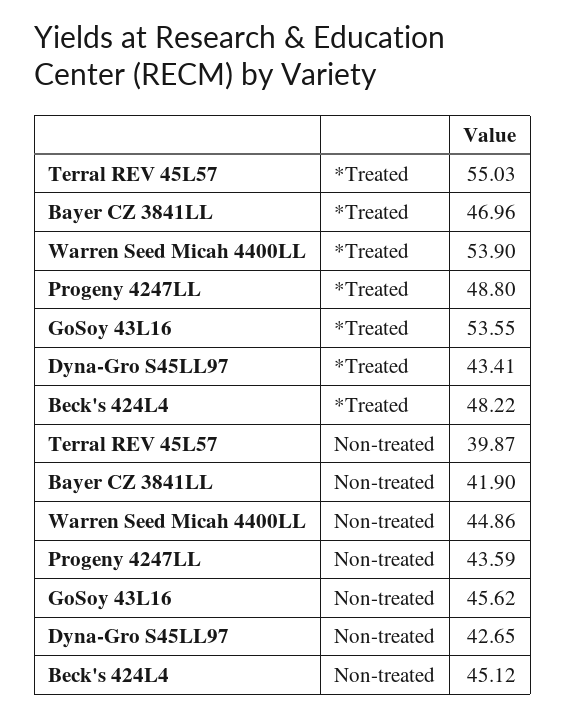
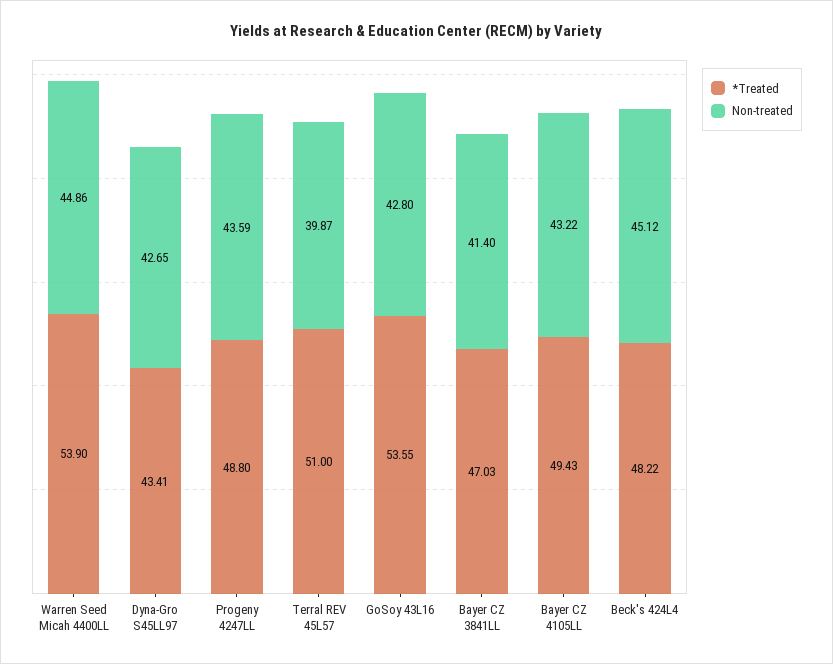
*Treated, Terral REV 45L57: 55.03 -> 51
*Treated, Bayer CZ 3841LL: 46.96 -> 47.03
Non-treated, Bayer CZ 3841LL: 41.9 -> 41.4
Non-treated, GoSoy 43L16: 45.62 -> 42.8
*Treated, Bayer CZ 4105LL: none -> 49.43
Non-treated, Bayer CZ 4105LL: none -> 43.22

